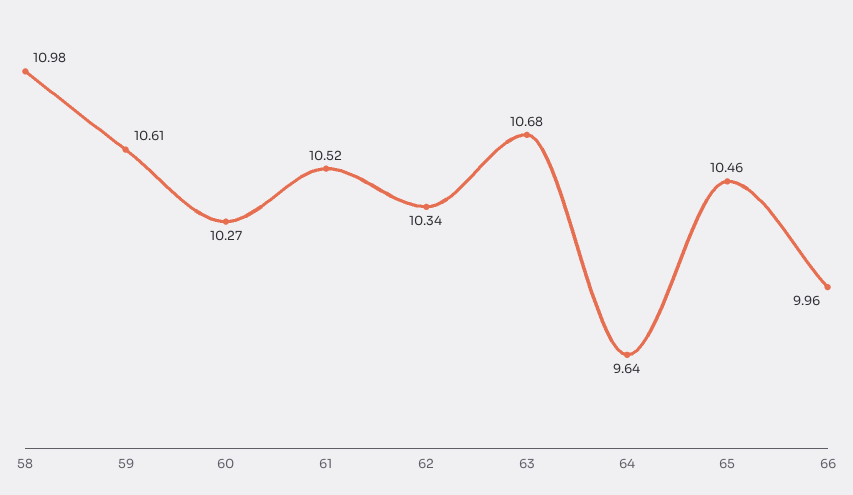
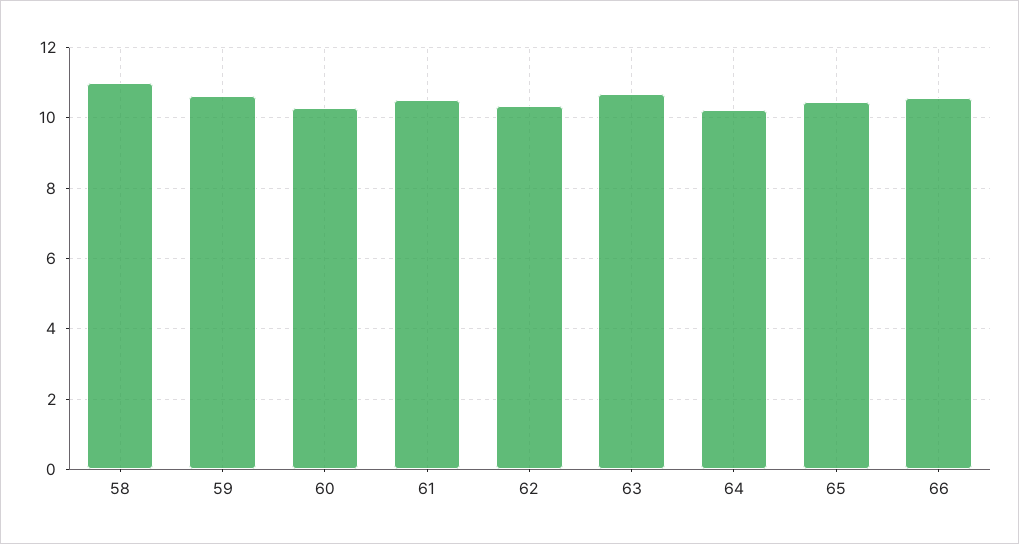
64: 9.64 -> 10.2
66: 9.96 -> 10.6

